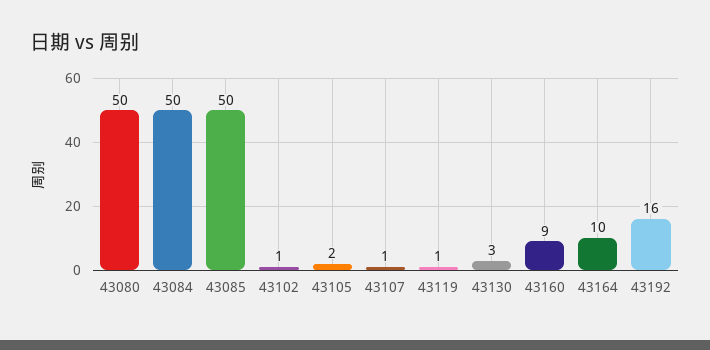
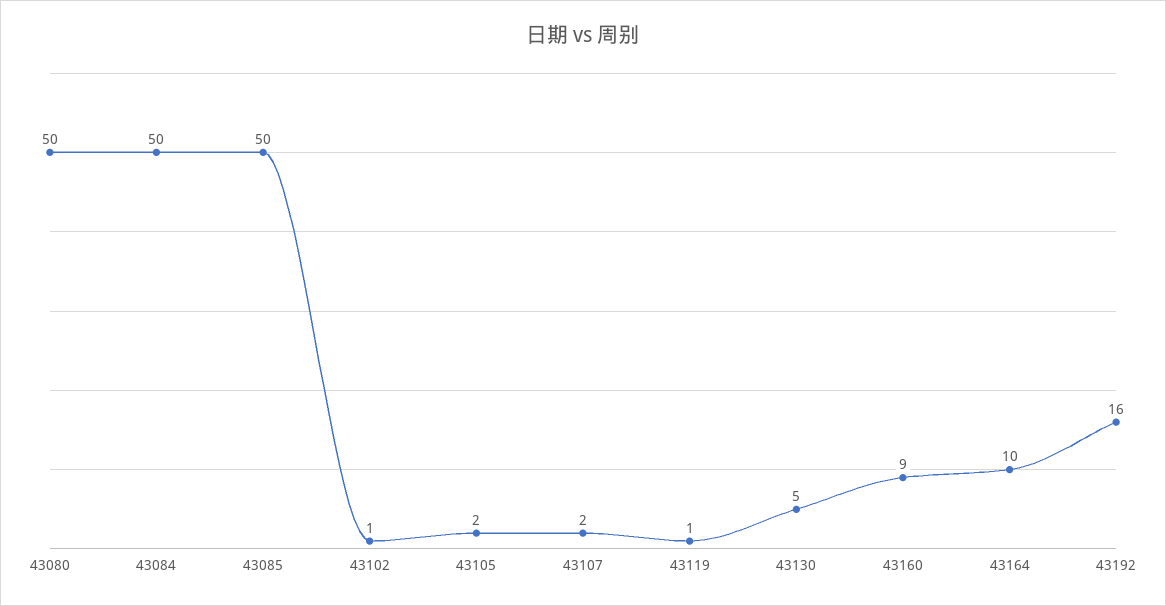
43107: 1 -> 2
43130: 3 -> 5

